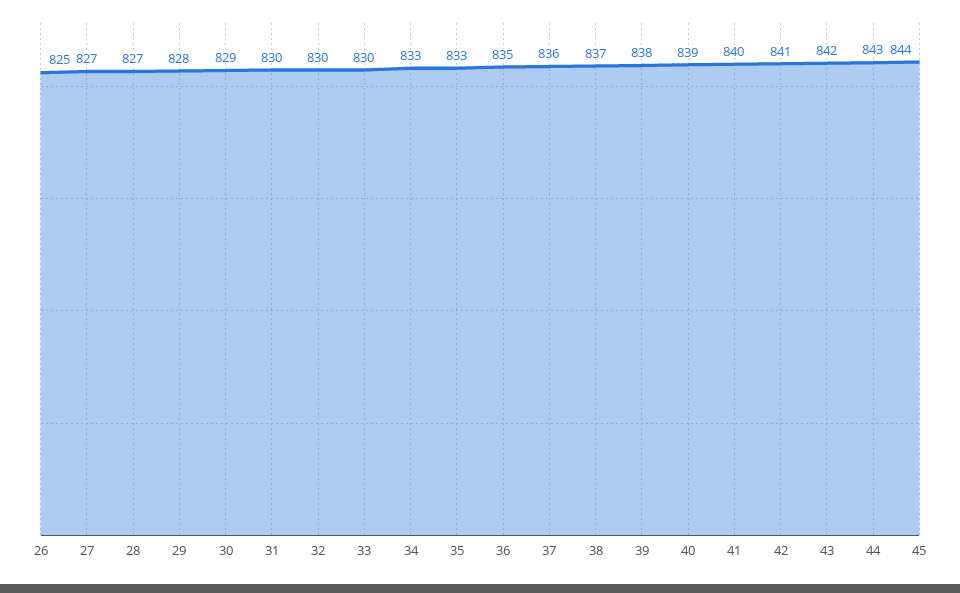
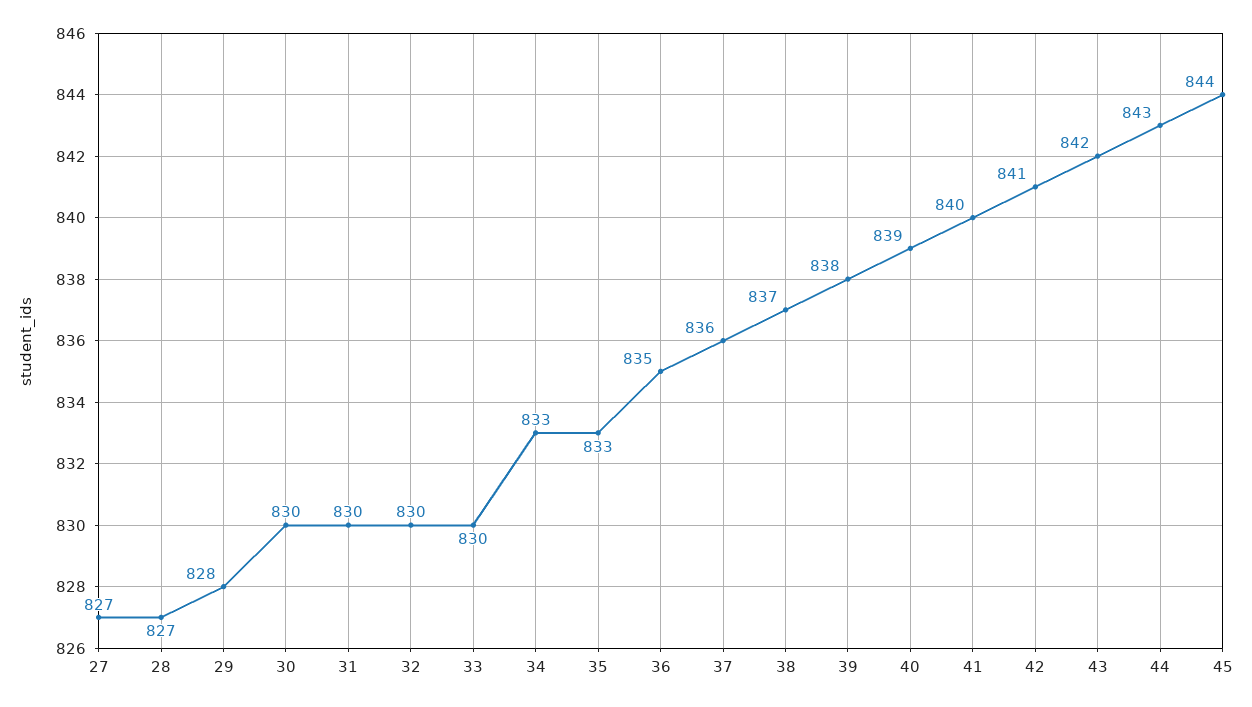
26: 825 -> none
30: 829 -> 830

